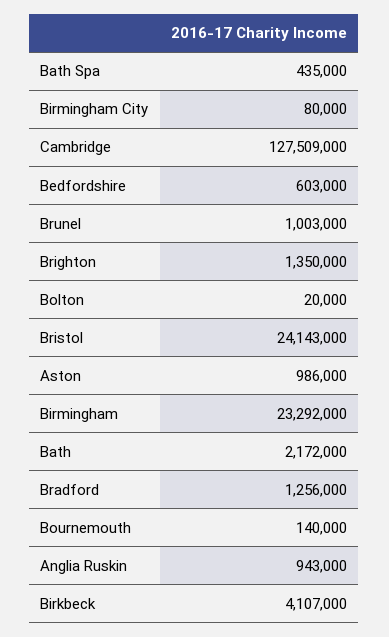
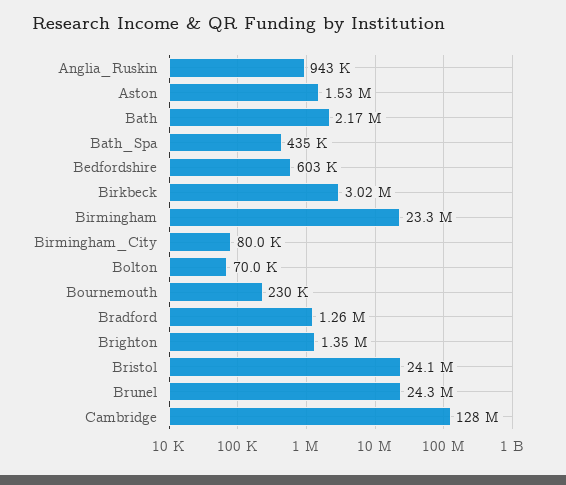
Brunel: 1003000 -> 24300000
Bolton: 20000 -> 70000
Aston: 986000 -> 1530000
Bournemouth: 140000 -> 230000
Birkbeck: 4107000 -> 3020000

